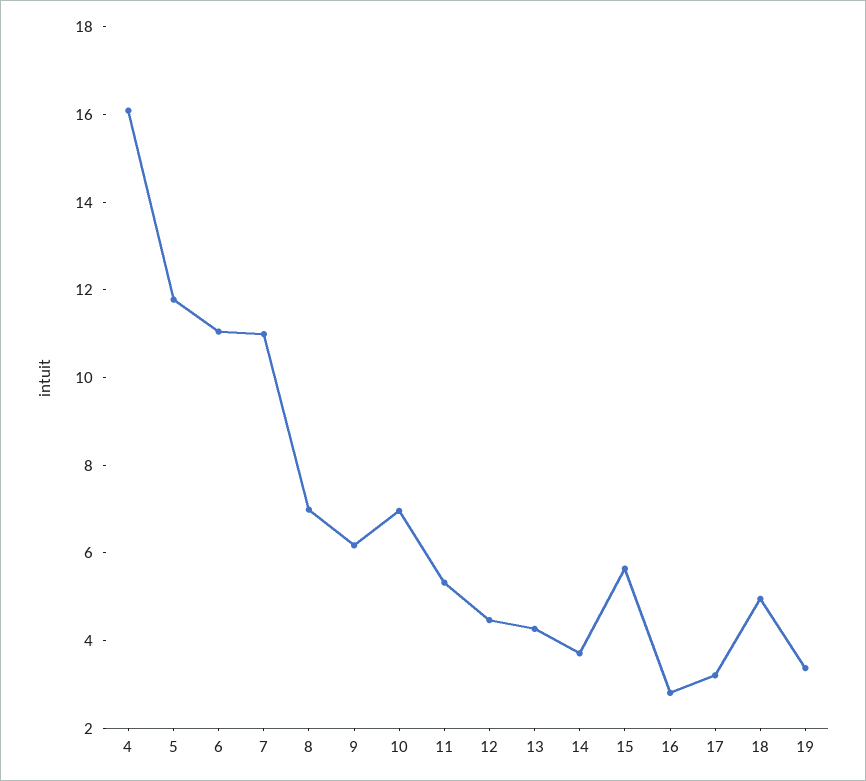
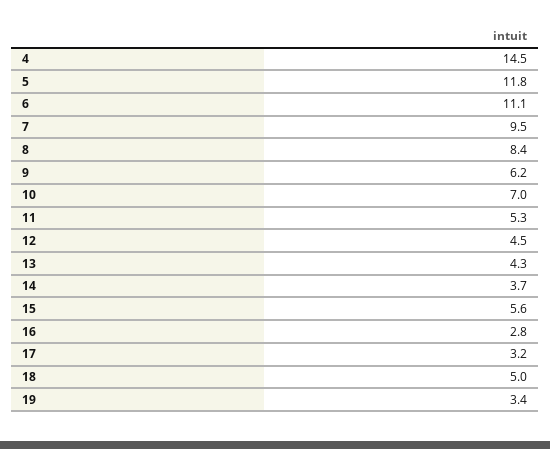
4: 16 -> 14.5
7: 11 -> 9.5
8: 7 -> 8.4

